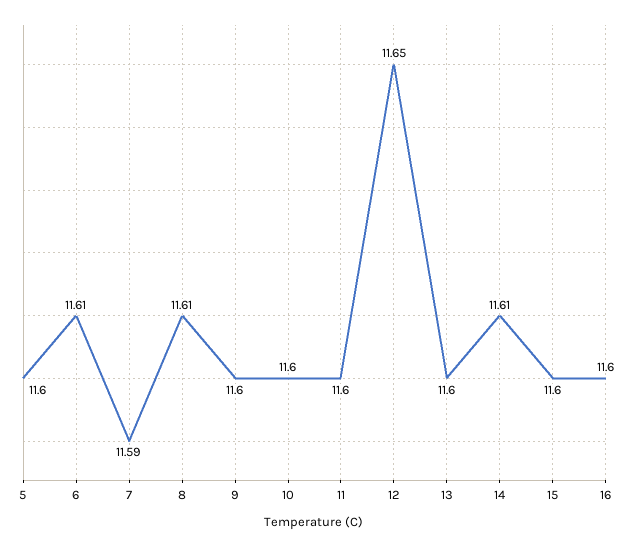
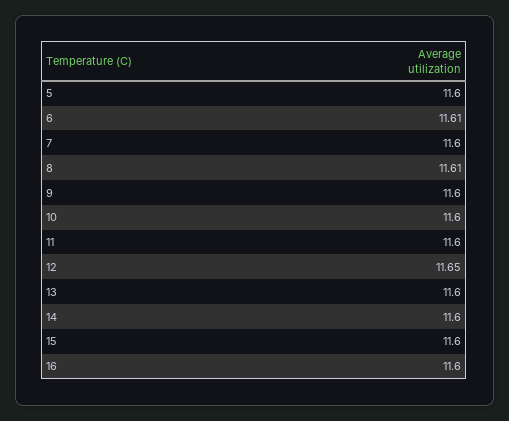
7: 11.59 -> 11.6
14: 11.61 -> 11.6

